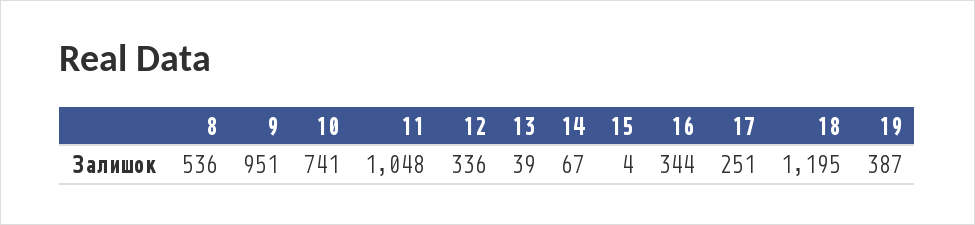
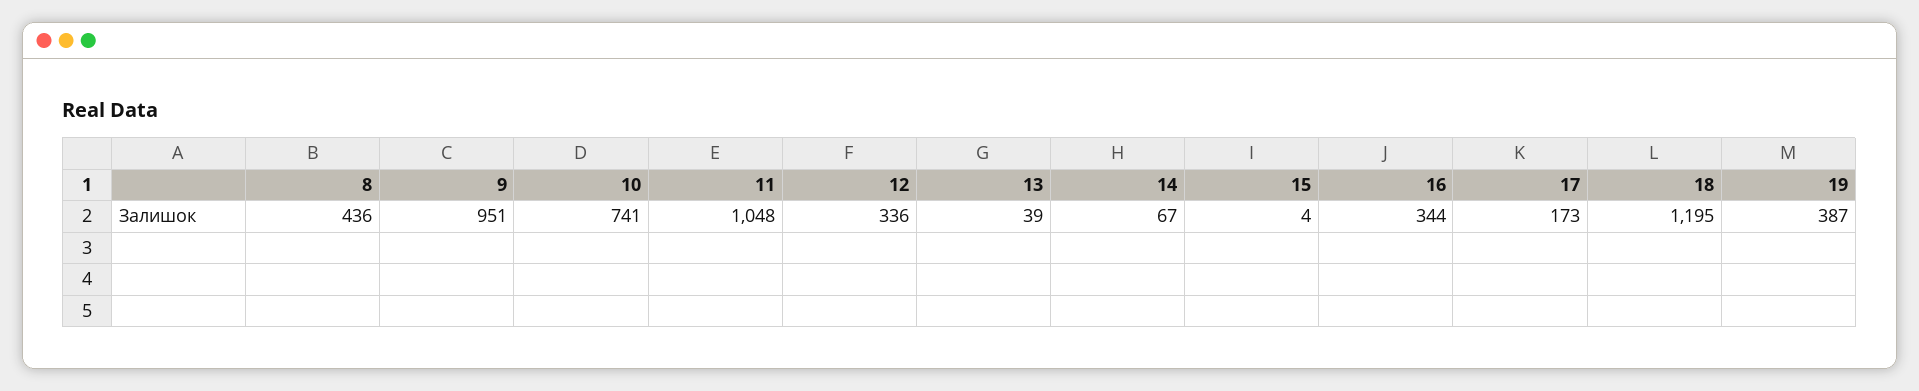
8: 536 -> 436
17: 251 -> 173

